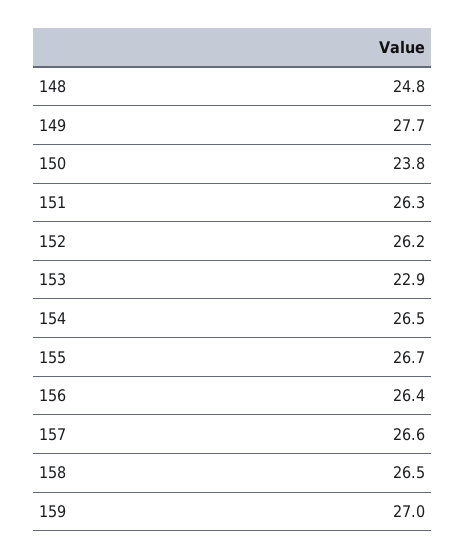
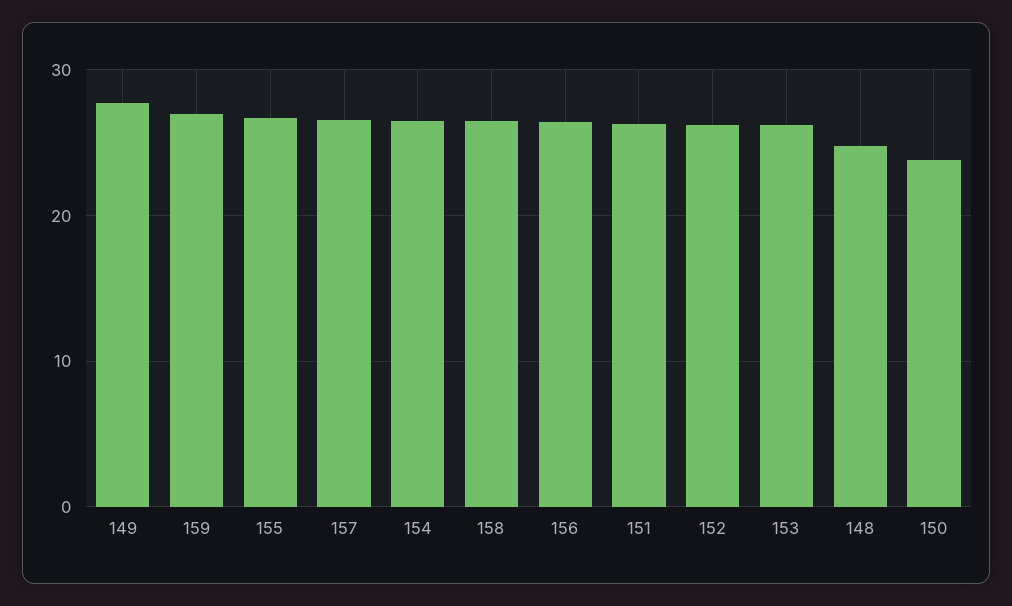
153: 22.9 -> 26

